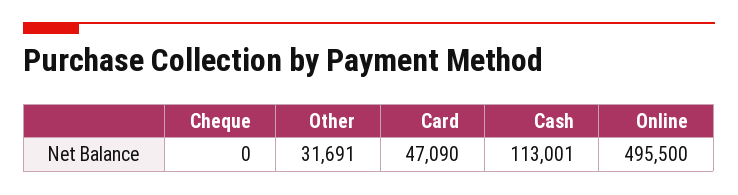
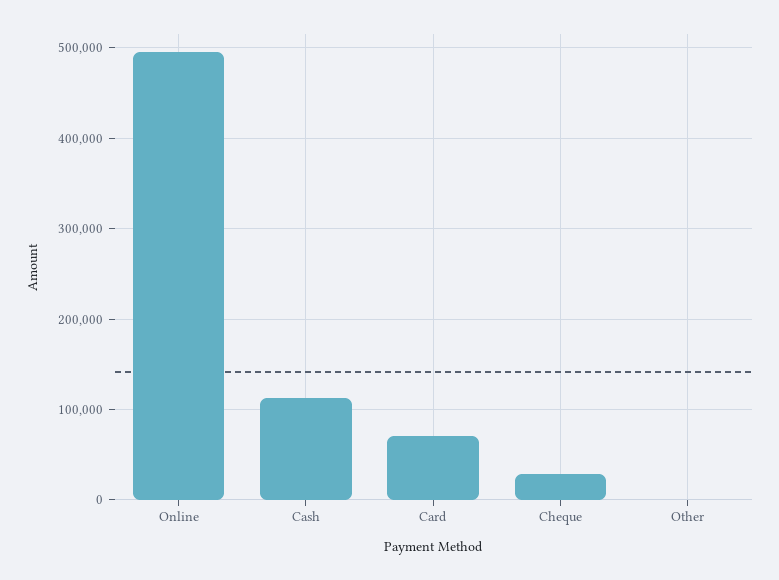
Cheque: 0 -> 30000
Other: 31691 -> 0
Card: 47090 -> 70000

